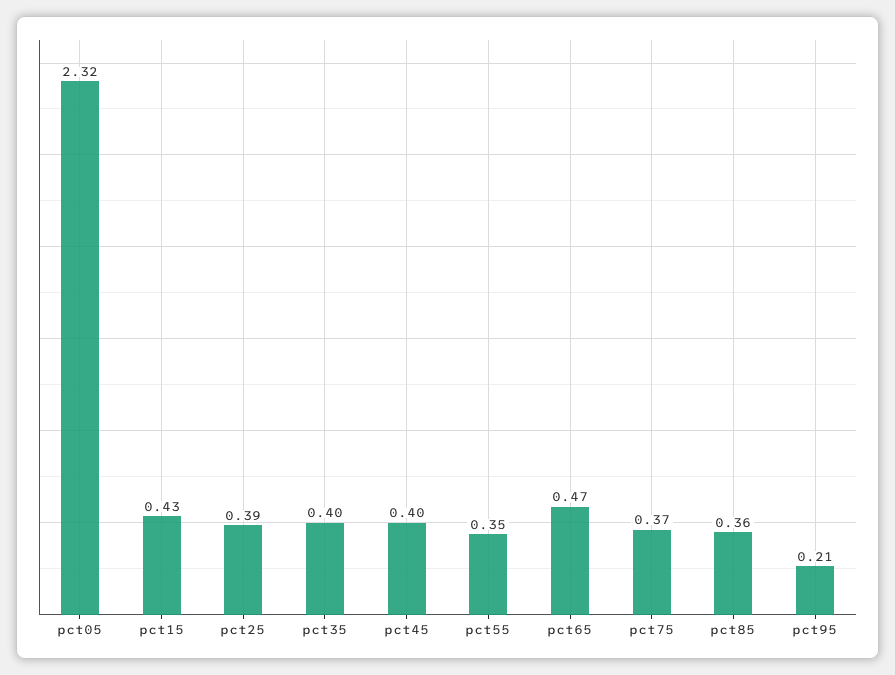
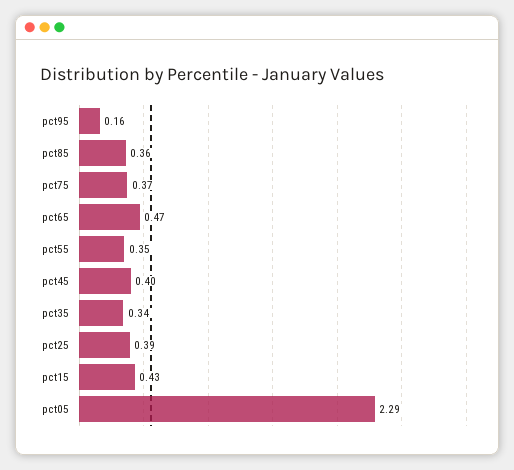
pct05: 2.32 -> 2.29
pct35: 0.4 -> 0.34
pct95: 0.21 -> 0.16

